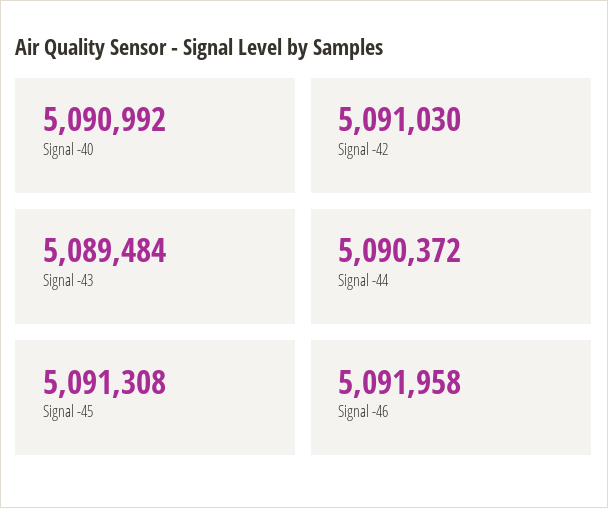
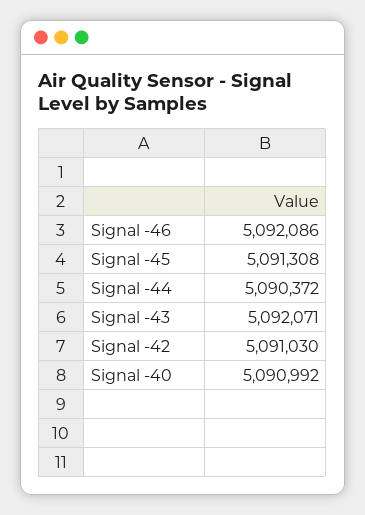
Signal -43: 5089484 -> 5092071
Signal -46: 5091958 -> 5092086

